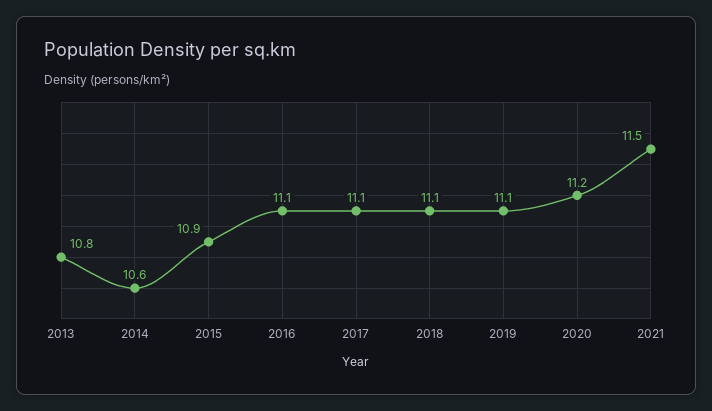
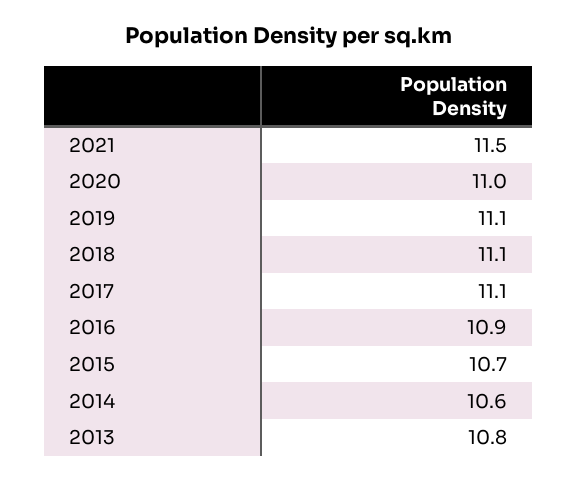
2015: 10.9 -> 10.7
2016: 11.1 -> 10.9
2020: 11.2 -> 11

